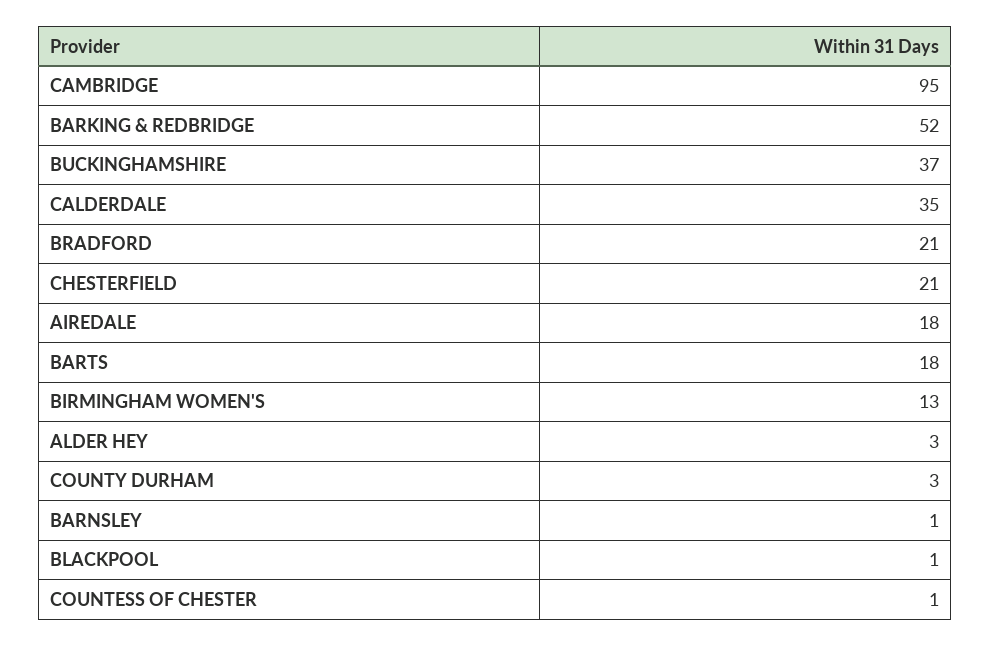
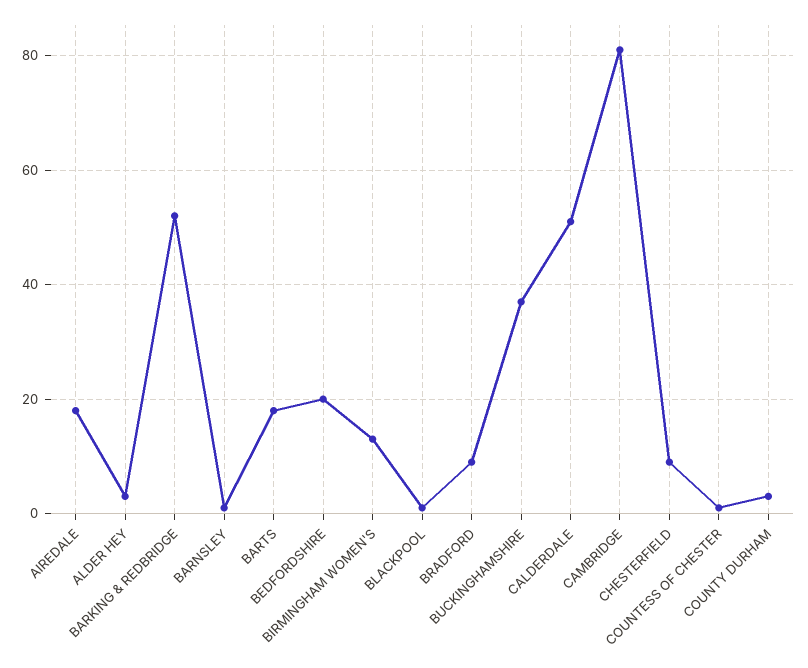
CAMBRIDGE: 95 -> 80
CALDERDALE: 35 -> 50
BRADFORD: 21 -> 10
CHESTERFIELD: 21 -> 10
BEDFORDSHIRE: none -> 20

